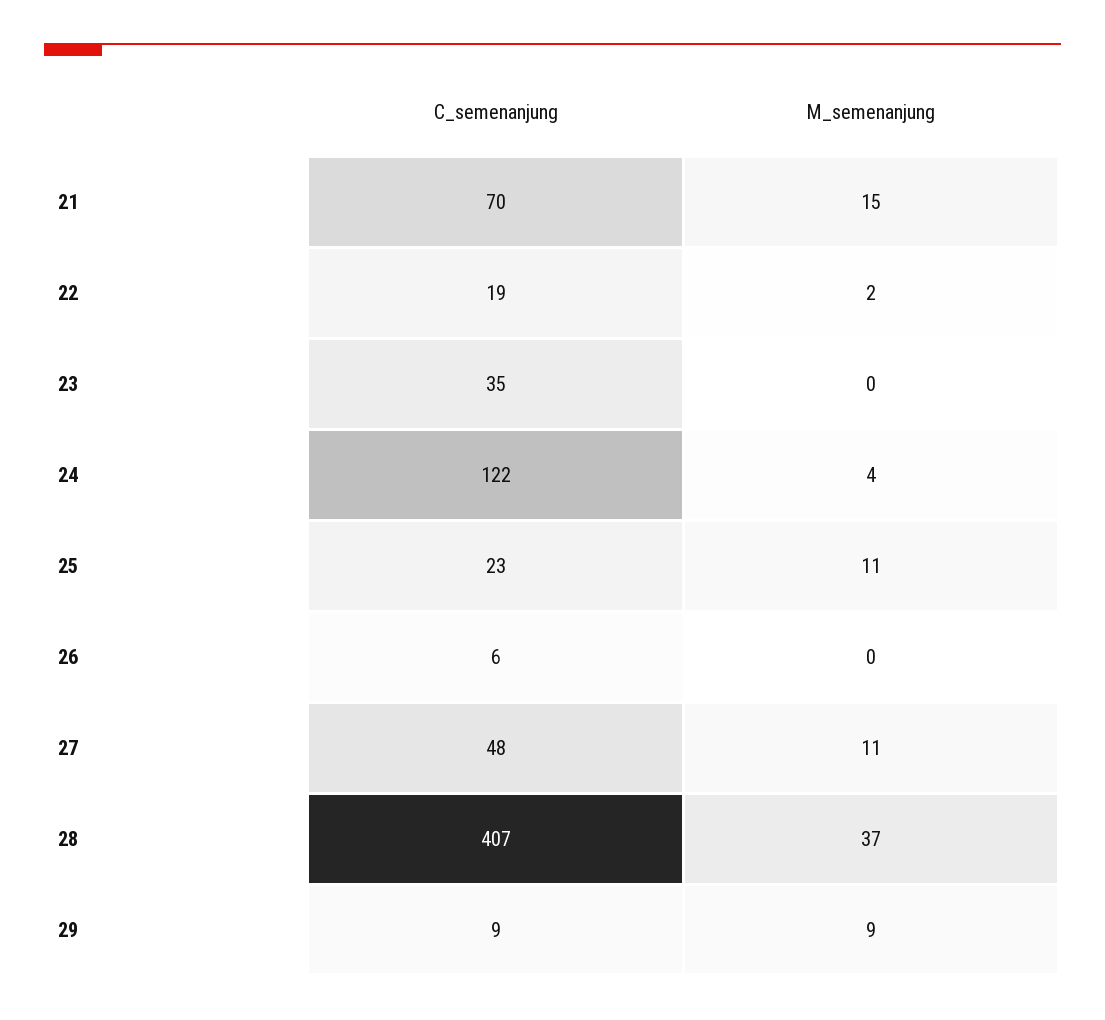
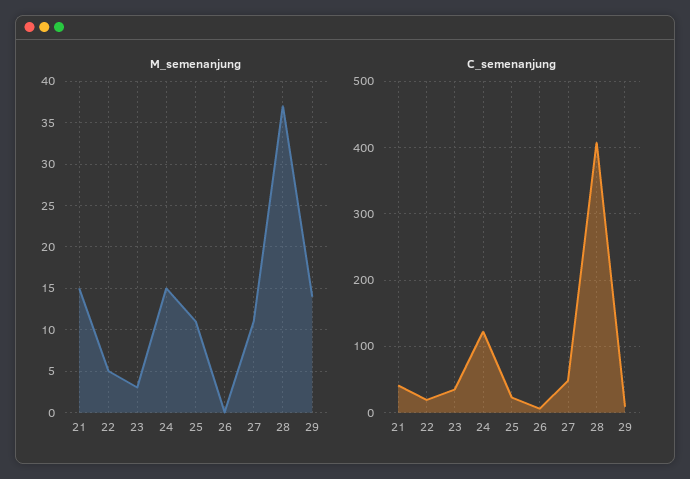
C_semenanjung, 21: 70 -> 40
M_semenanjung, 22: 2 -> 5
M_semenanjung, 23: 0 -> 3
M_semenanjung, 24: 4 -> 15
M_semenanjung, 29: 9 -> 14

